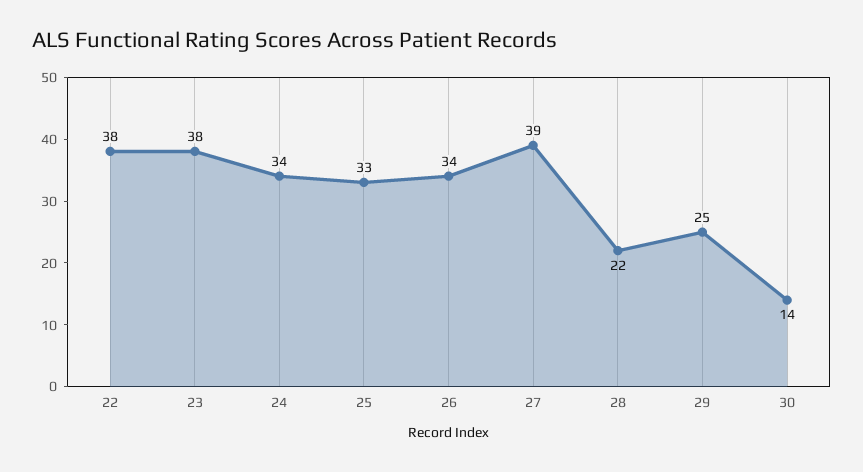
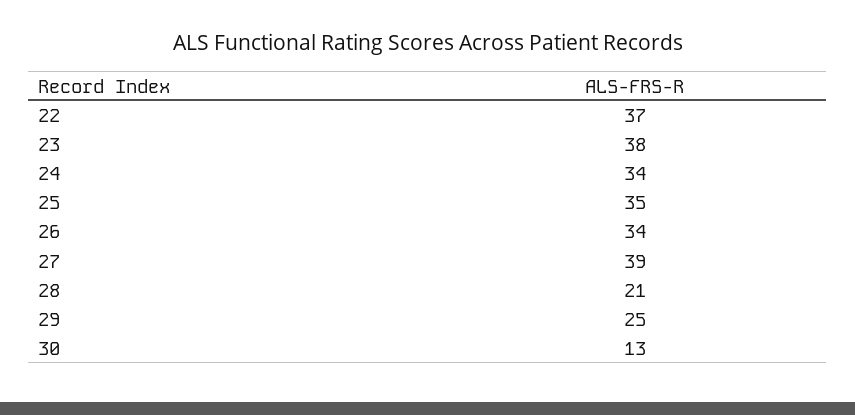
22: 38 -> 37
25: 33 -> 35
28: 22 -> 21
30: 14 -> 13

